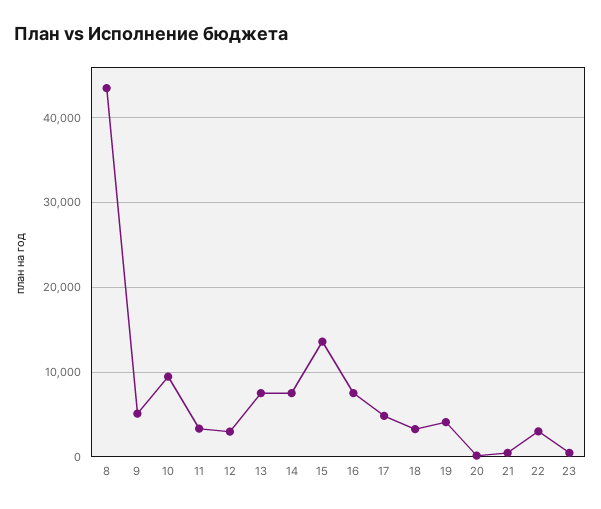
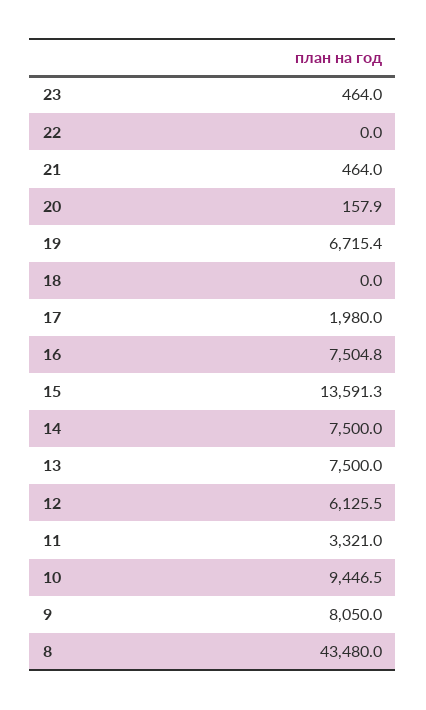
9: 5000 -> 8050
12: 3000 -> 6125.5
17: 5000 -> 1980
18: 3000 -> 0
19: 4000 -> 6715.4
22: 3000 -> 0

